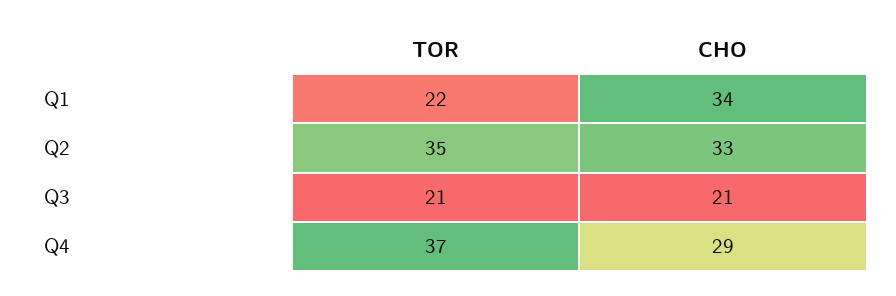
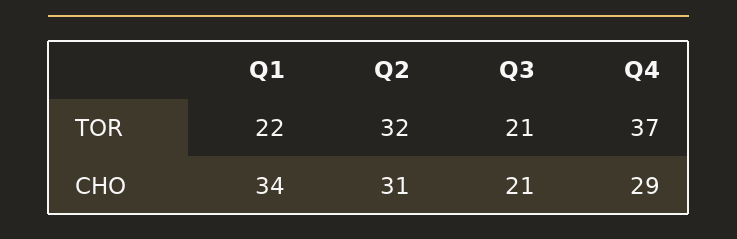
TOR, Q2: 35 -> 32
CHO, Q2: 33 -> 31

